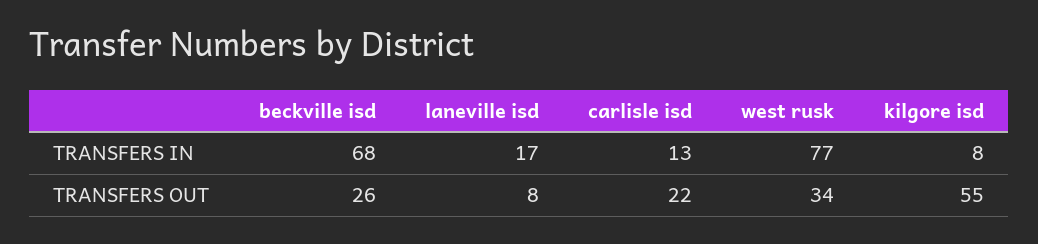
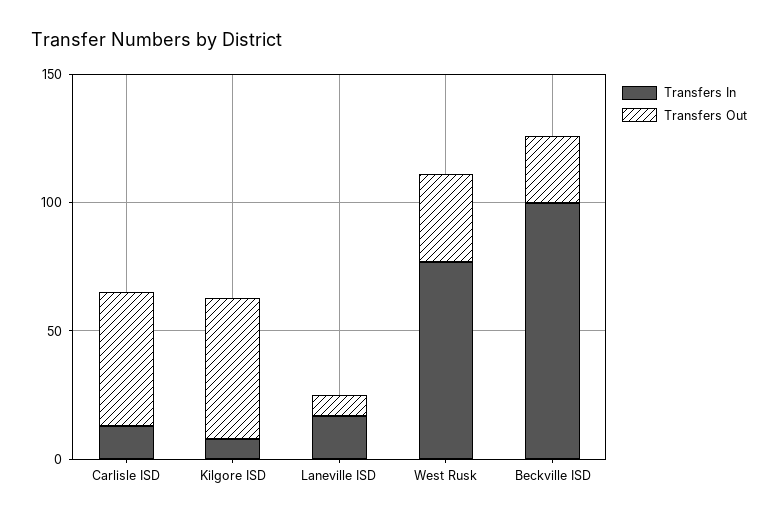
TRANSFERS IN, beckville isd: 68 -> 100
TRANSFERS OUT, carlisle isd: 22 -> 50

